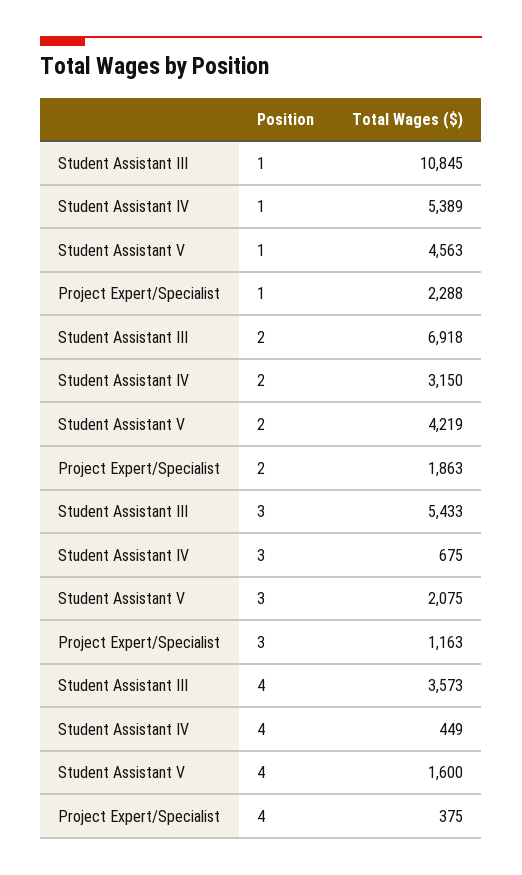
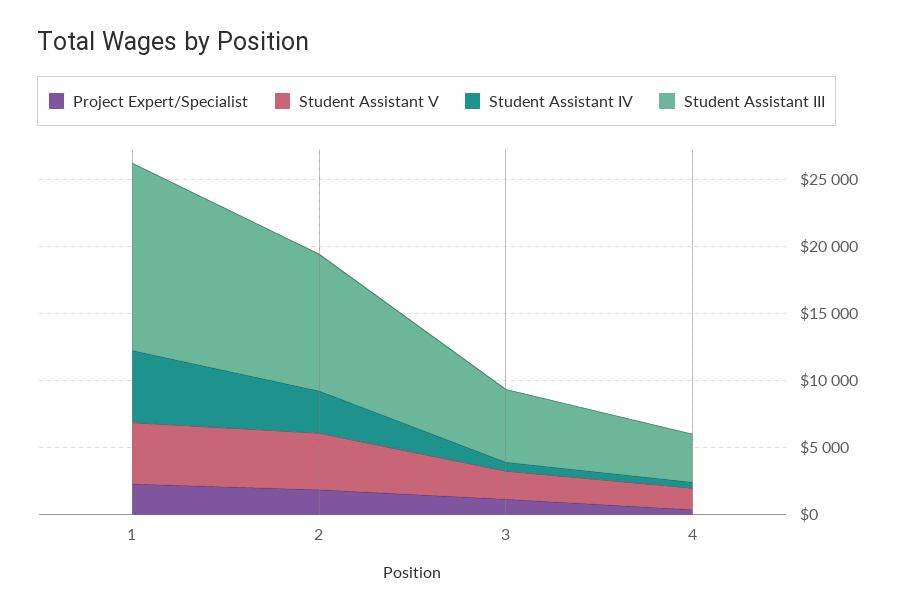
Student Assistant III, 1: 10845 -> 14000
Student Assistant III, 2: 6918 -> 10000

